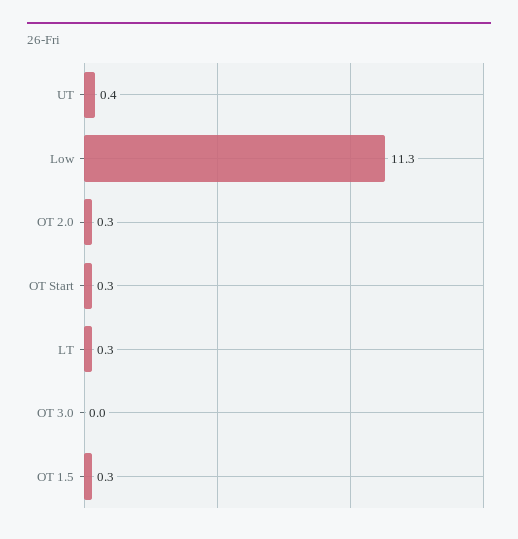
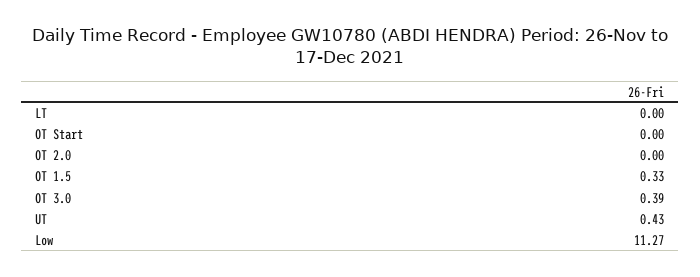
OT 2.0: 0.3 -> 0
OT Start: 0.3 -> 0
LT: 0.3 -> 0
OT 3.0: 0 -> 0.39

